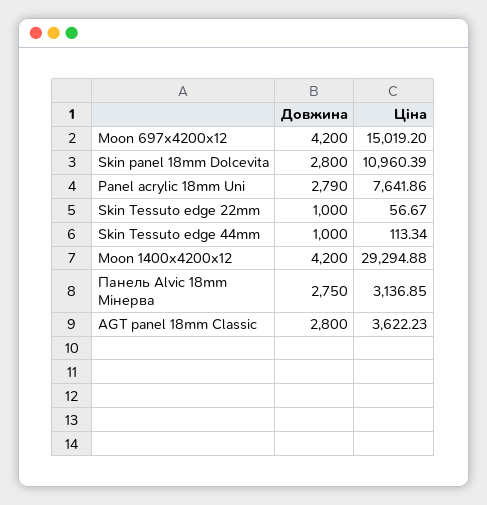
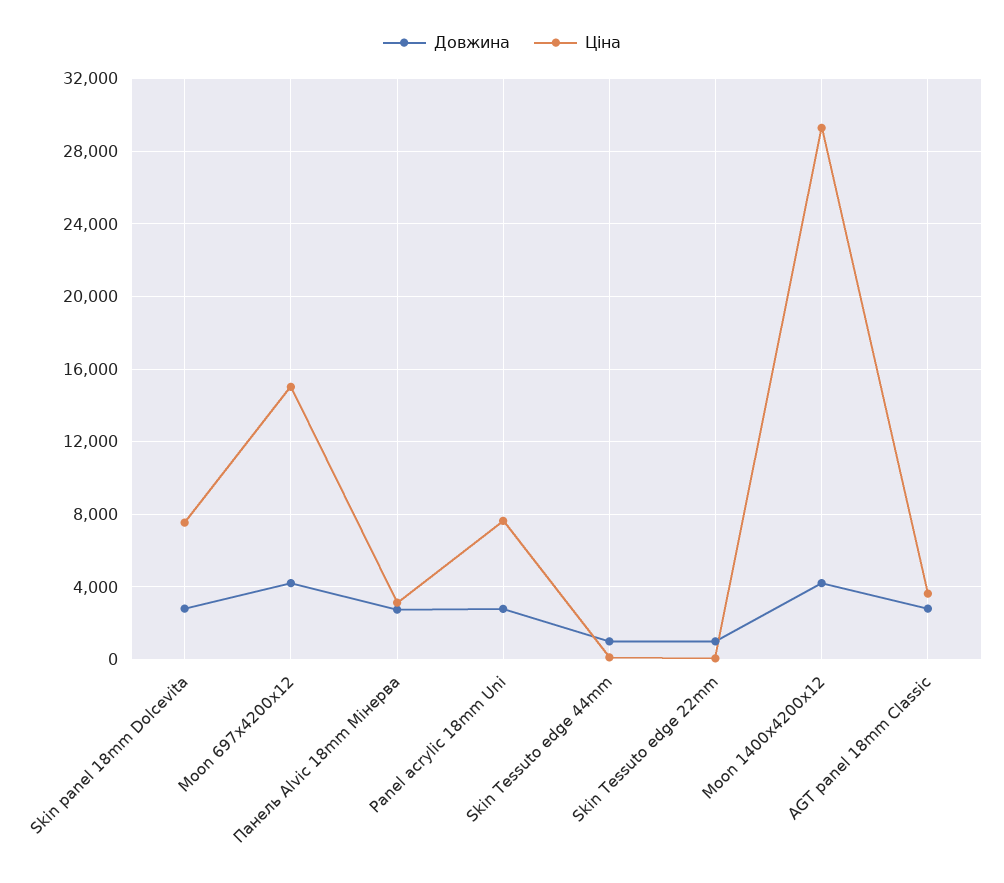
Ціна, Skin panel 18mm Dolcevita: 10960.39 -> 7500

